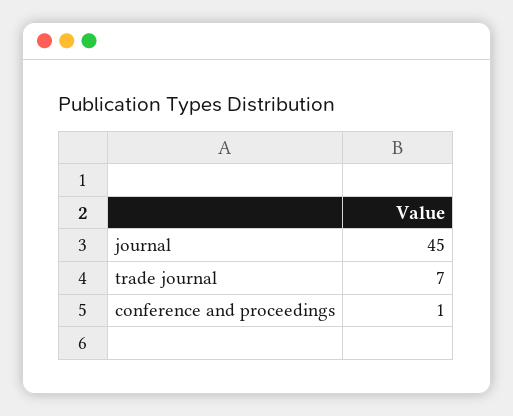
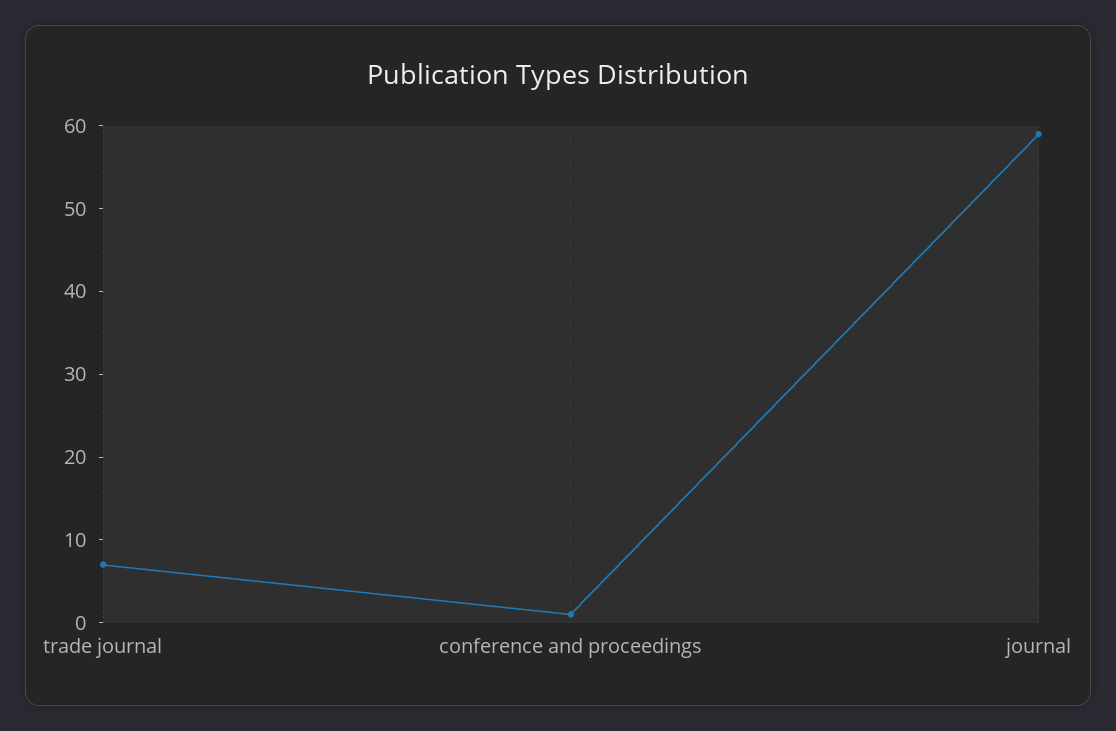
journal: 45 -> 59

